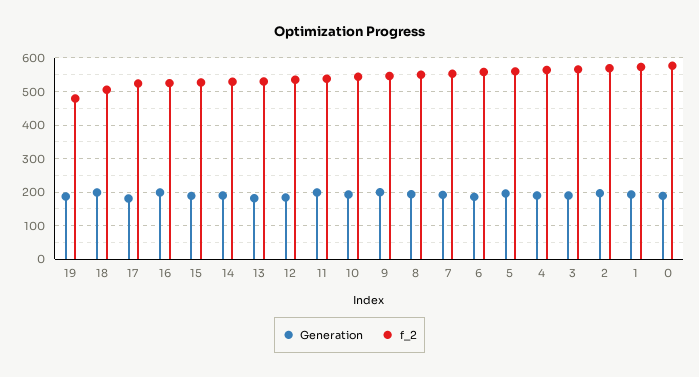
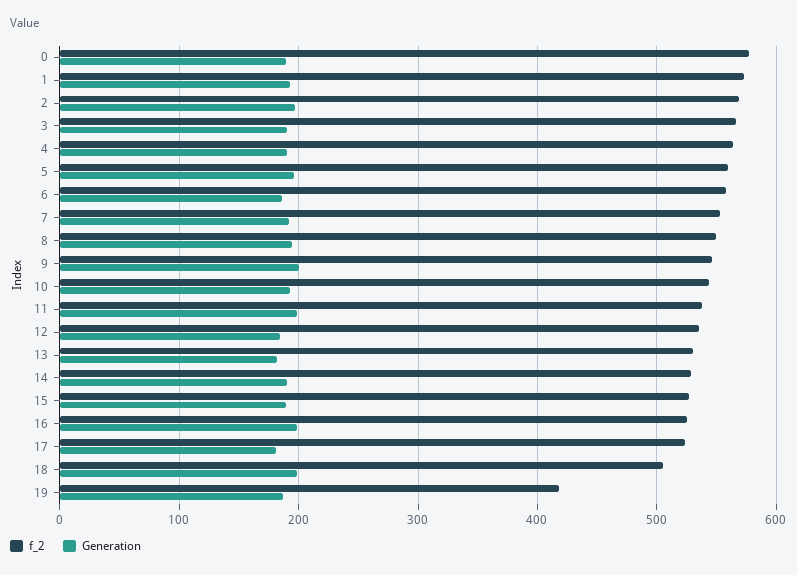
f_2, 19: 480 -> 420

